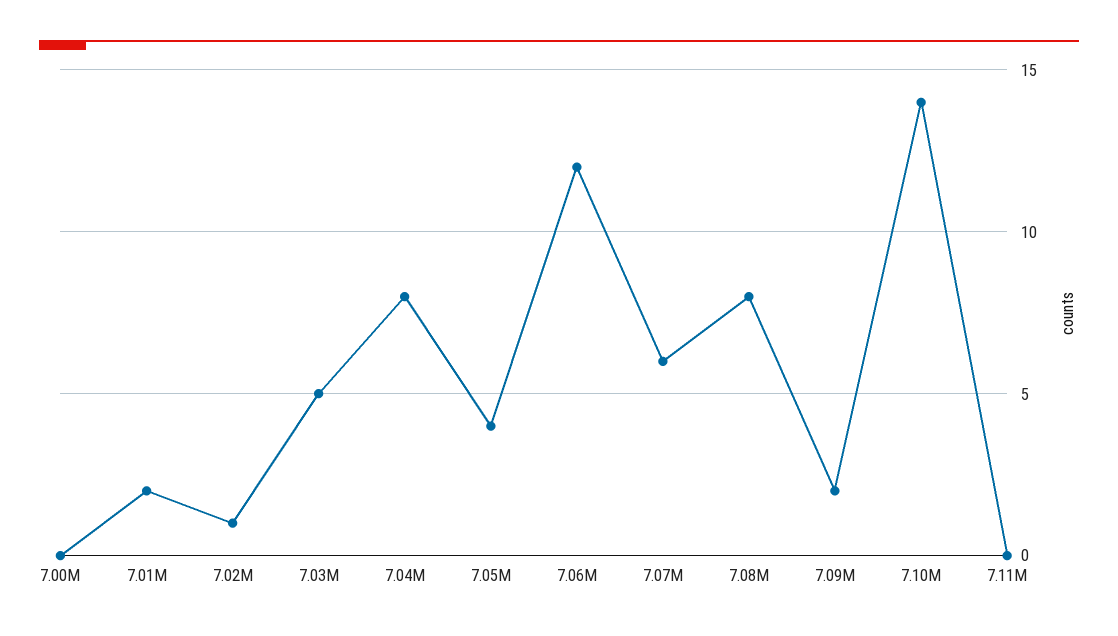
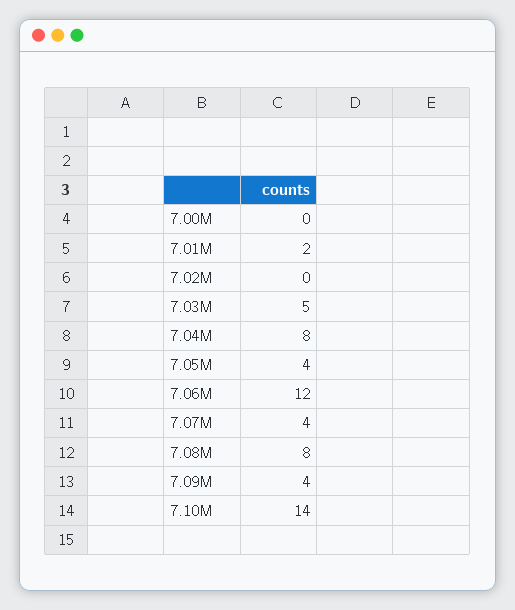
7.02M: 1 -> 0
7.07M: 6 -> 4
7.09M: 2 -> 4
7.11M: 0 -> none

